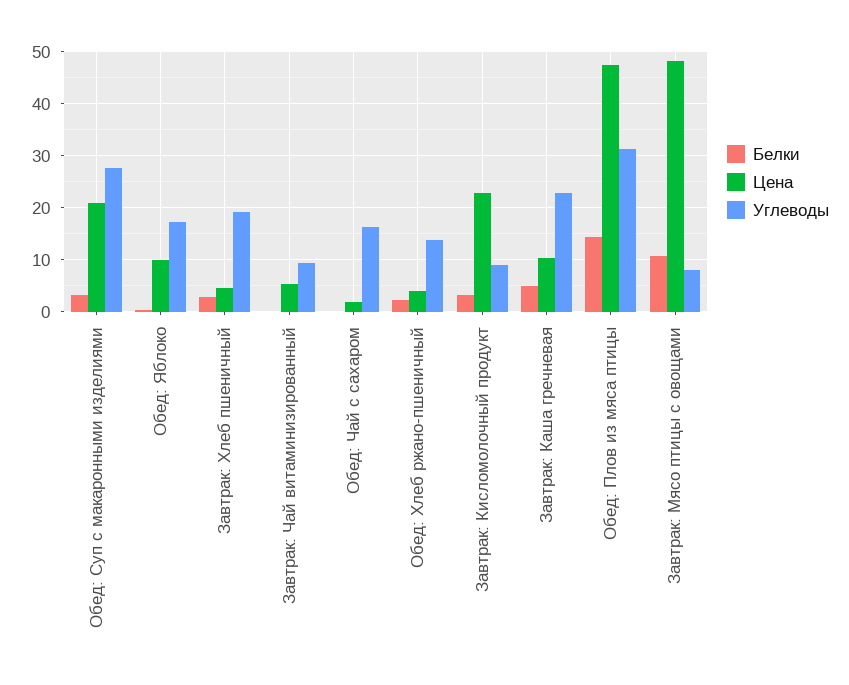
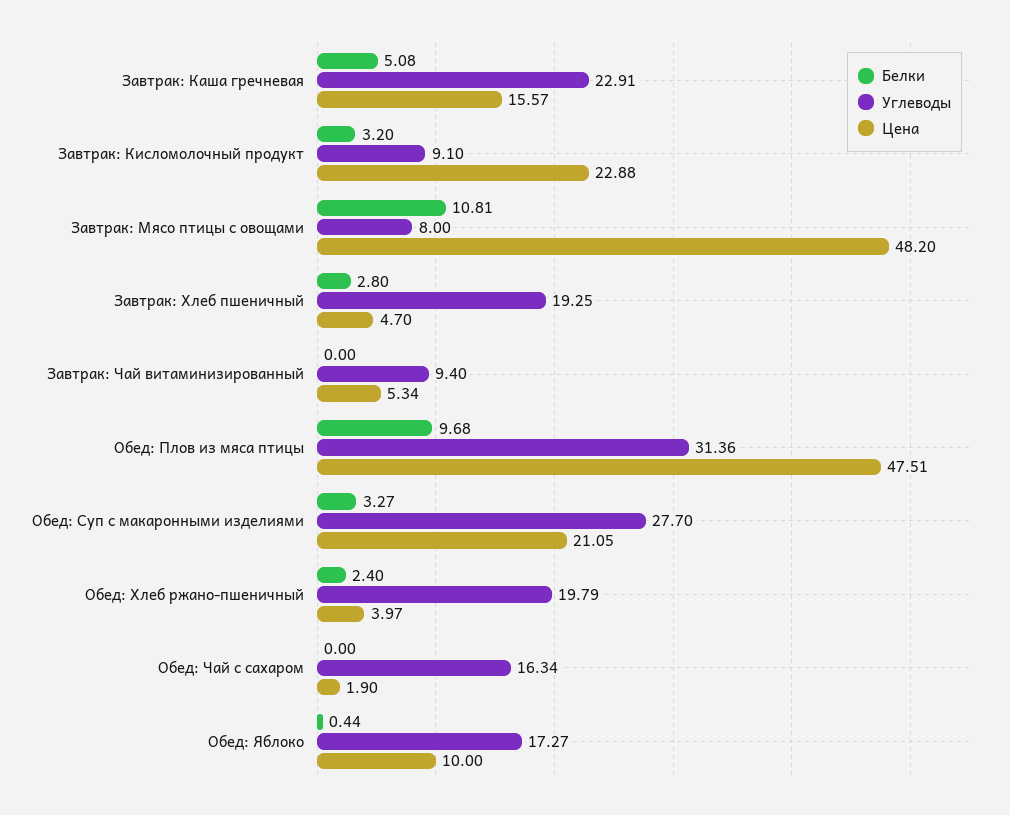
Углеводы, Обед: Хлеб ржано-пшеничный: 14 -> 19.79
Цена, Завтрак: Каша гречневая: 10 -> 15.57
Белки, Обед: Плов из мяса птицы: 14 -> 9.68

